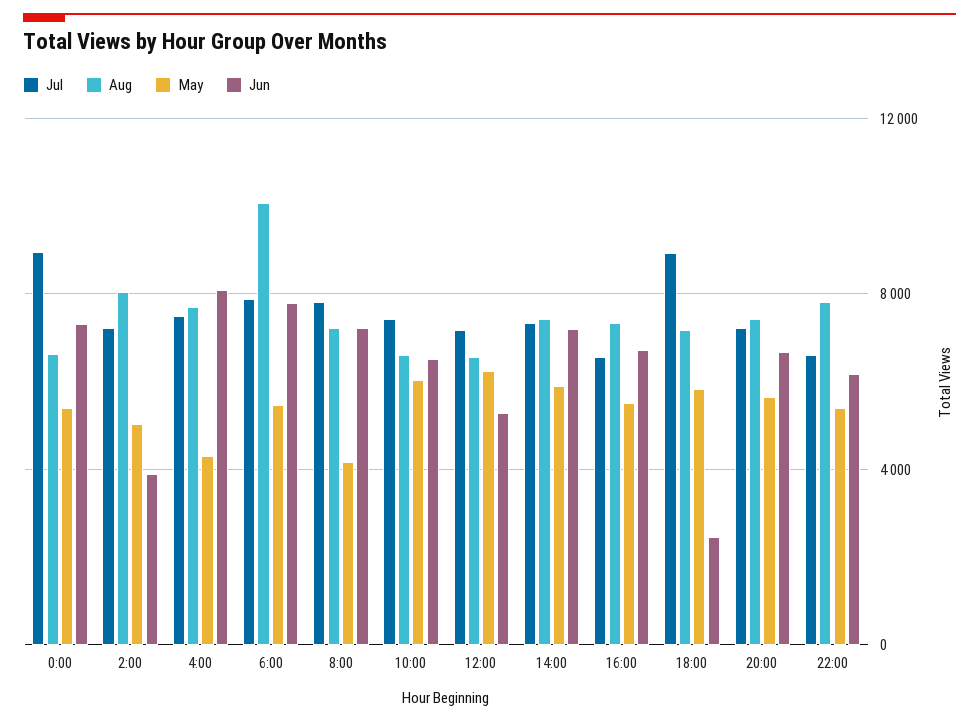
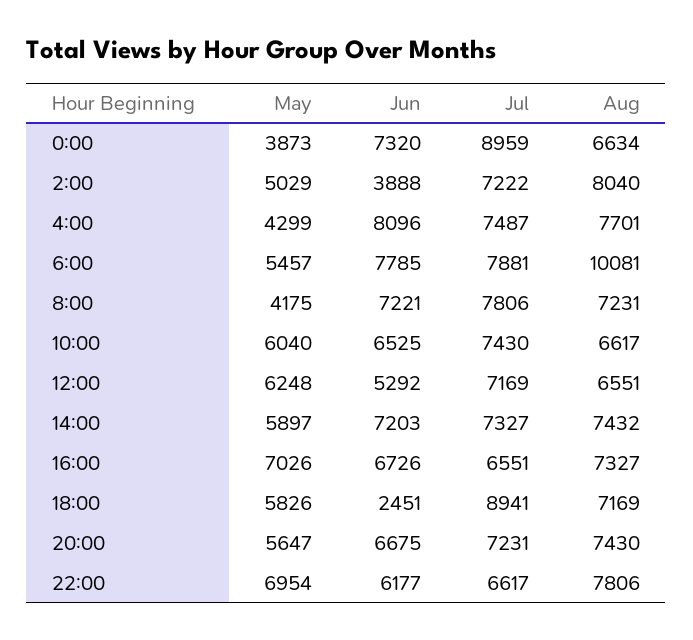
May, 0:00: 5500 -> 3873
May, 16:00: 5500 -> 7026
May, 22:00: 5500 -> 6954

